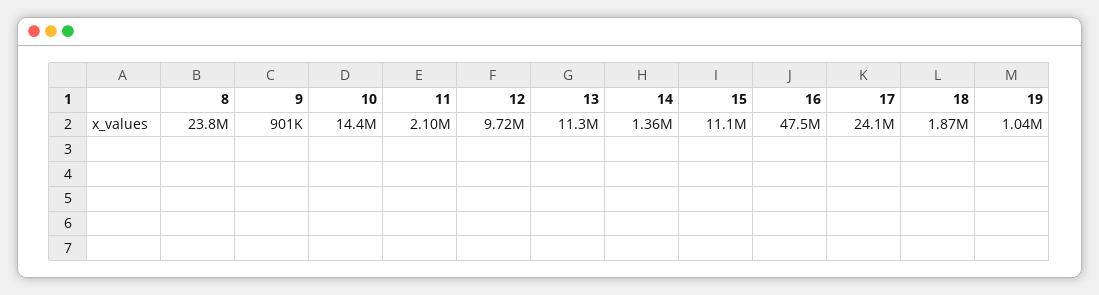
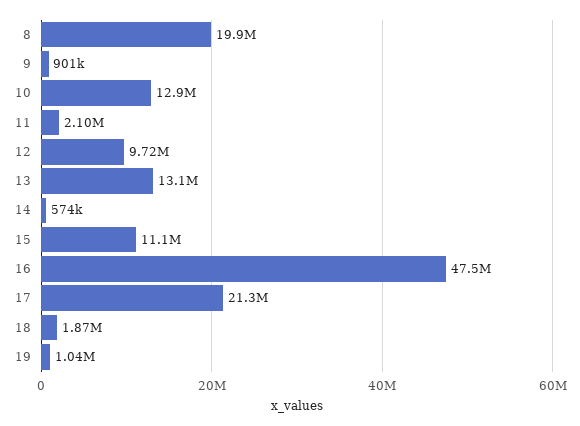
8: 23800000 -> 19900000
10: 14400000 -> 12900000
13: 11300000 -> 13100000
14: 1360000 -> 574000
17: 24100000 -> 21300000

